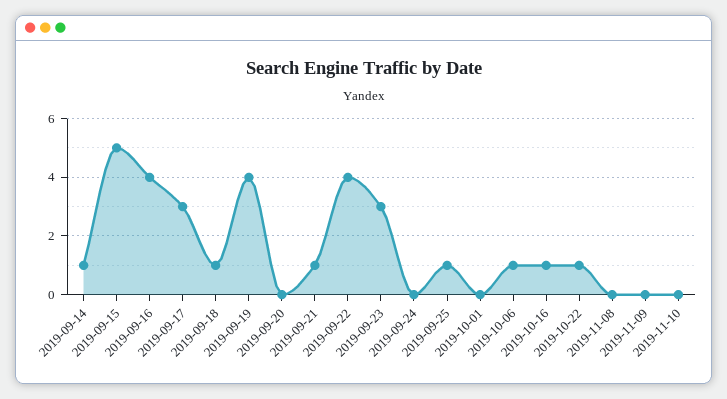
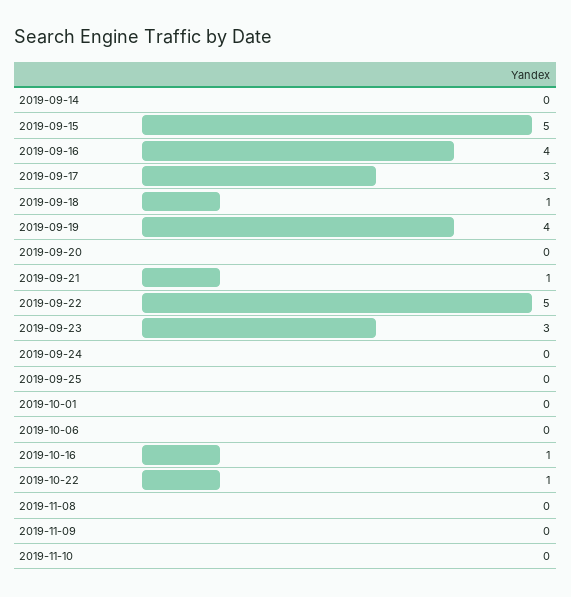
2019-09-14: 1 -> 0
2019-09-22: 4 -> 5
2019-09-25: 1 -> 0
2019-10-06: 1 -> 0

